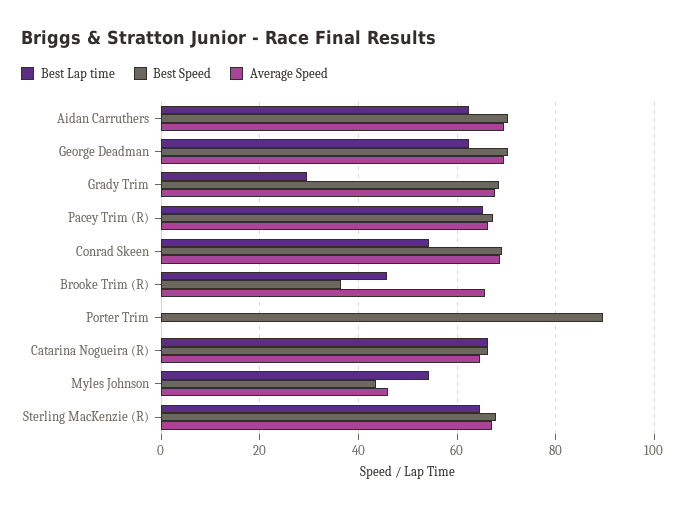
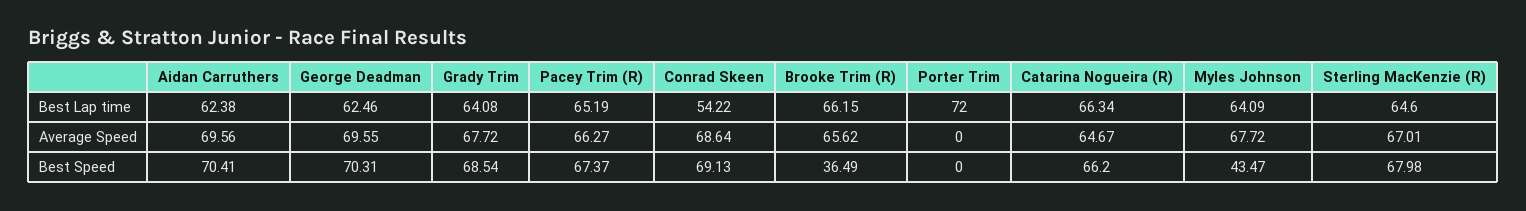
Best Lap time, Grady Trim: 30 -> 64.08
Best Lap time, Brooke Trim (R): 46 -> 66.15
Best Lap time, Porter Trim: 0 -> 72
Best Speed, Porter Trim: 90 -> 0
Best Lap time, Myles Johnson: 54 -> 64.09
Average Speed, Myles Johnson: 46 -> 67.72

